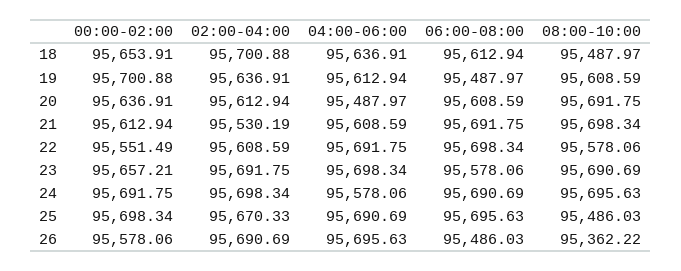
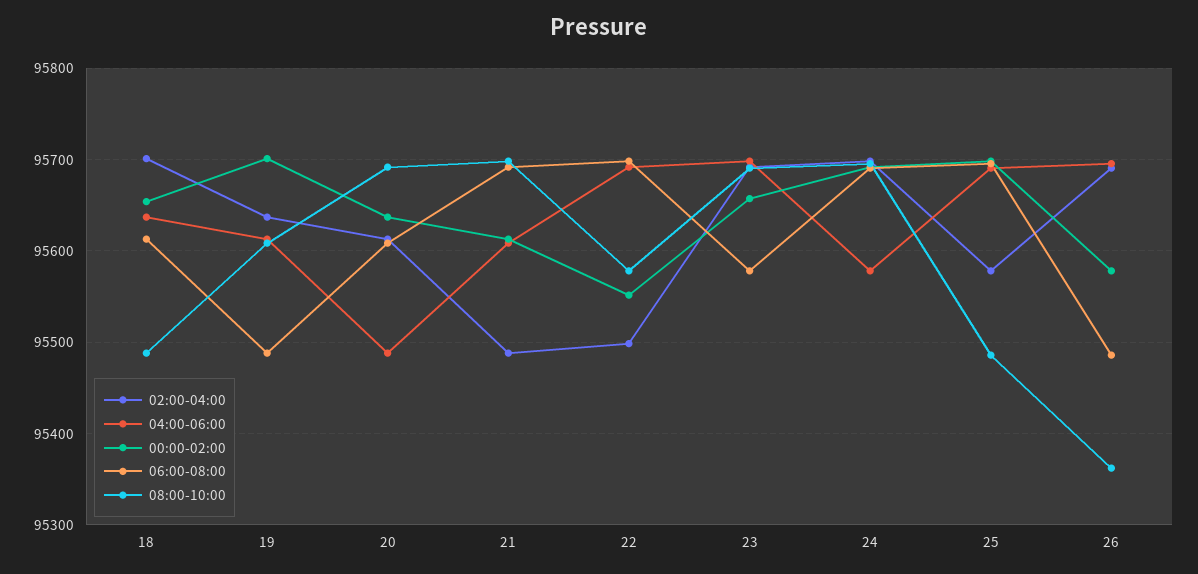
02:00-04:00, 21: 95530.19 -> 95490
02:00-04:00, 22: 95608.59 -> 95500
02:00-04:00, 25: 95670.33 -> 95580

